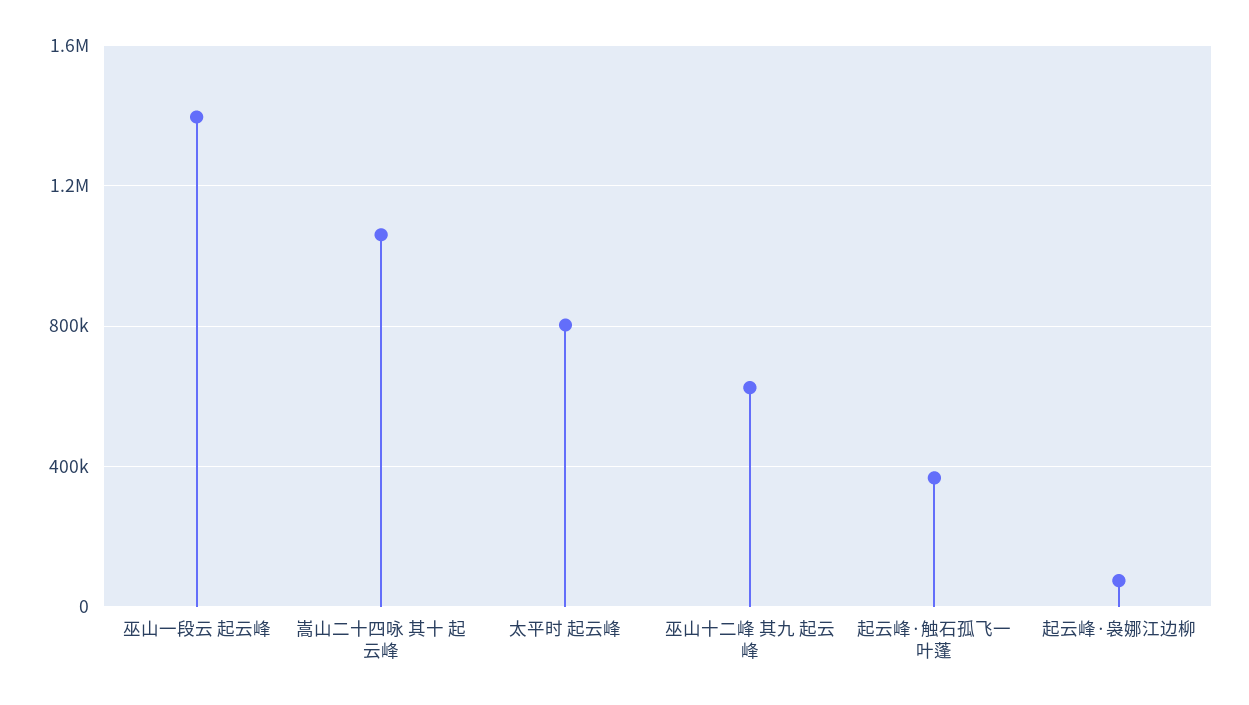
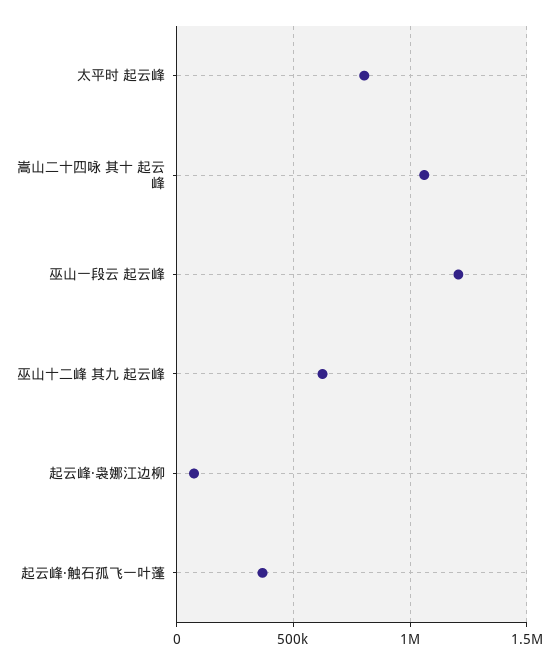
巫山一段云 起云峰: 1400000 -> 1200000

